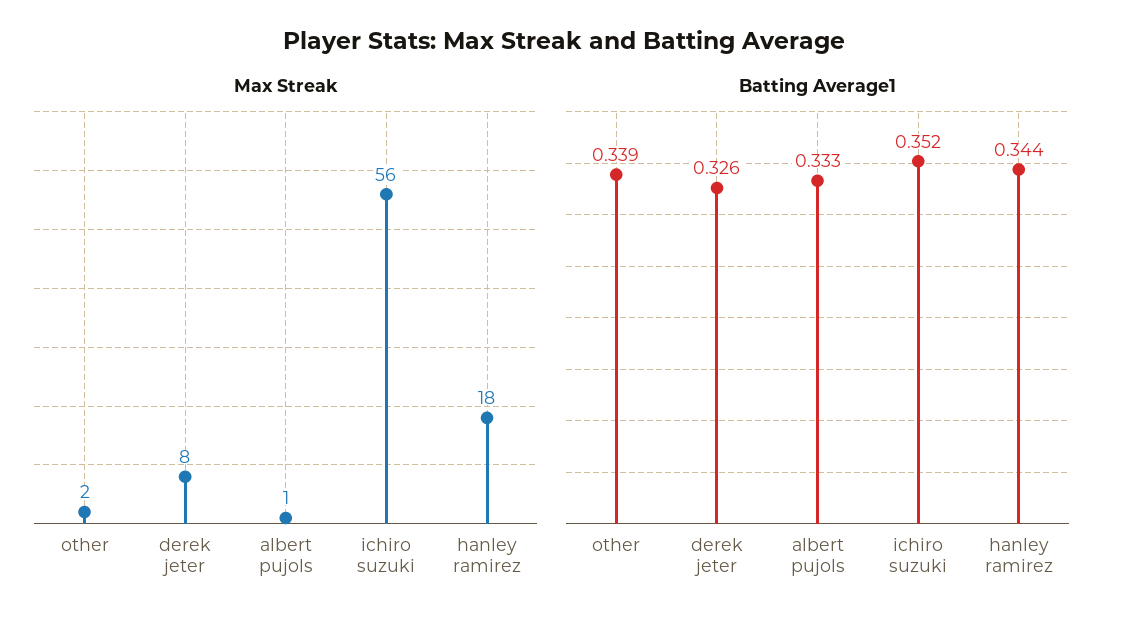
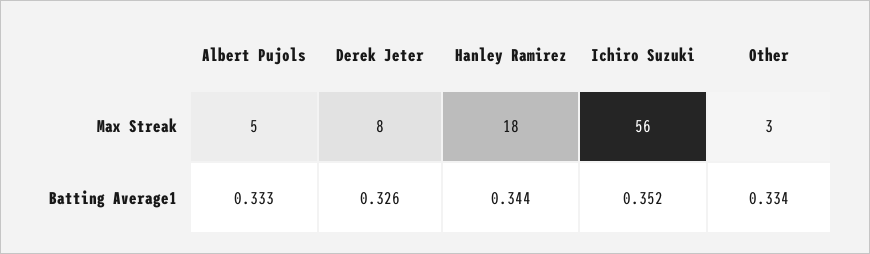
Max Streak, other: 2 -> 3
Max Streak, albert pujols: 1 -> 5
Batting Average1, other: 0.339 -> 0.334

